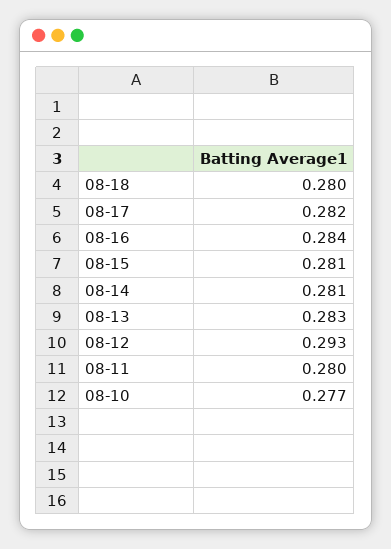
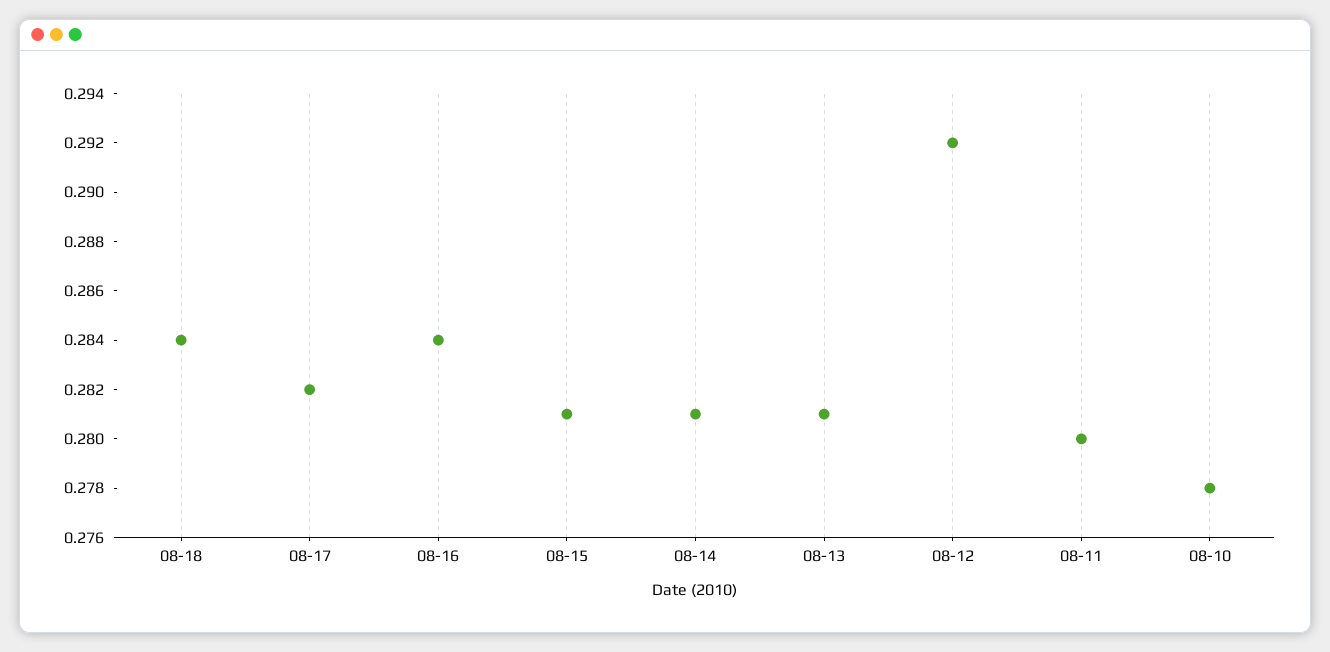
08-18: 0.28 -> 0.284
08-13: 0.283 -> 0.281
08-12: 0.293 -> 0.292
08-10: 0.277 -> 0.278

